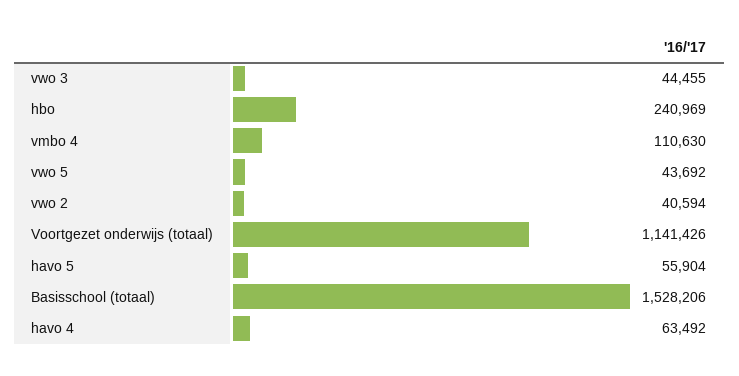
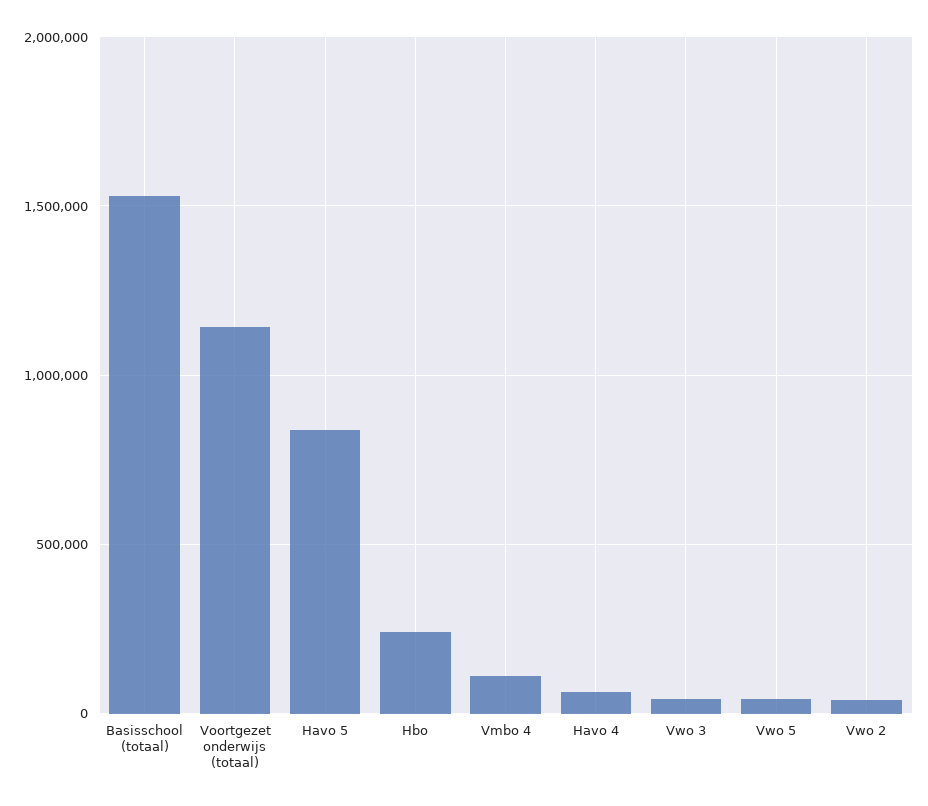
havo 5: 55904 -> 850000

